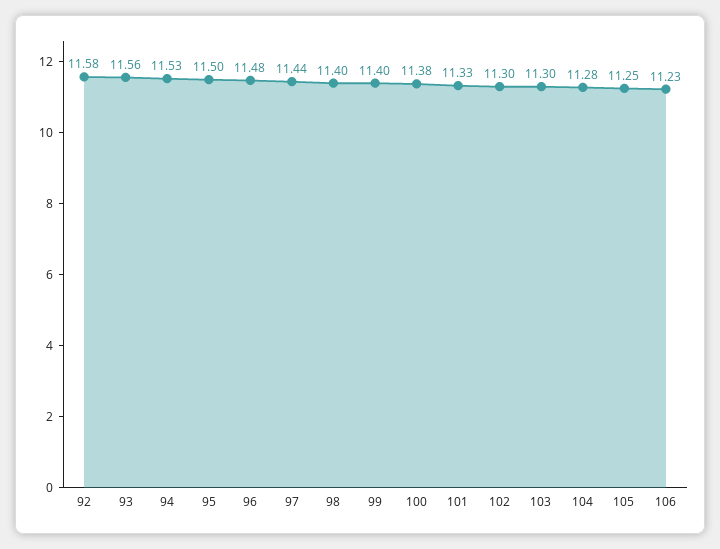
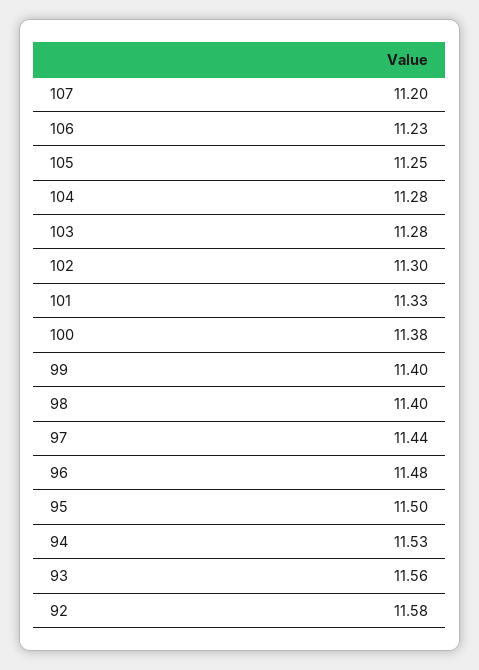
103: 11.3 -> 11.28
107: none -> 11.2

